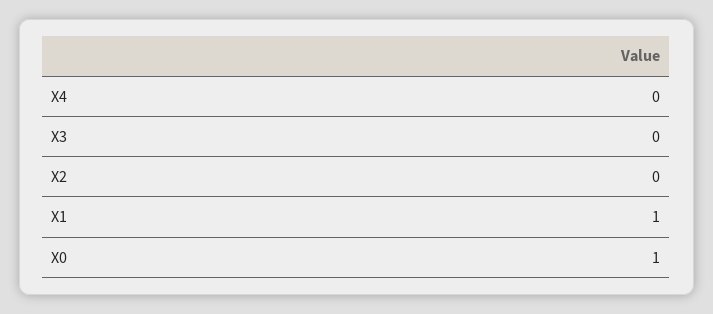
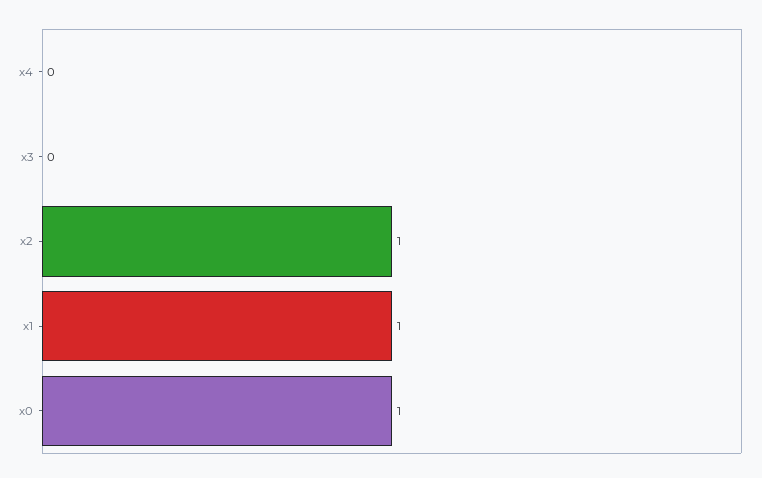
X2: 0 -> 1

